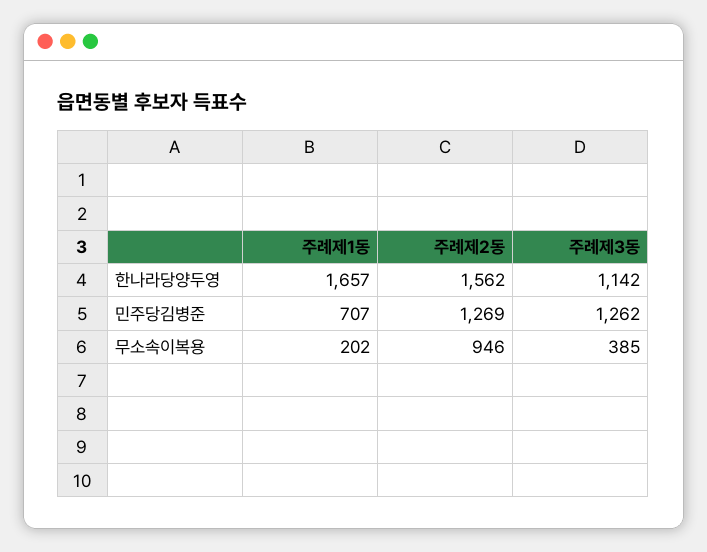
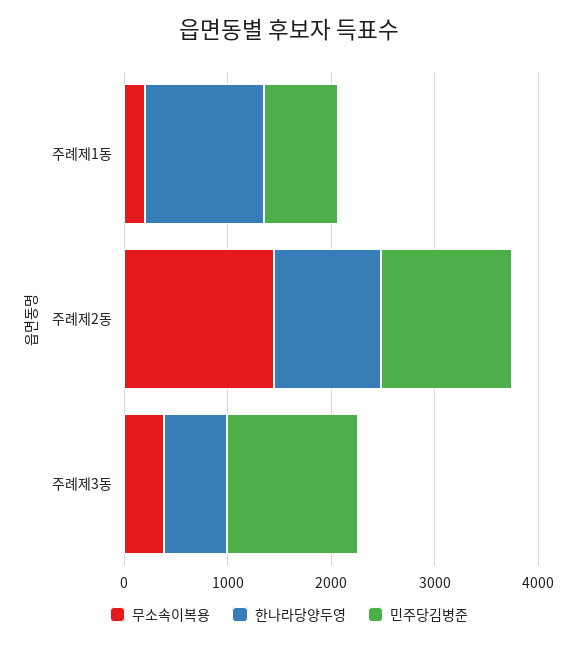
한나라당양두영, 주례제1동: 1657 -> 1200
한나라당양두영, 주례제2동: 1562 -> 1000
한나라당양두영, 주례제3동: 1142 -> 600
무소속이복용, 주례제2동: 946 -> 1400

